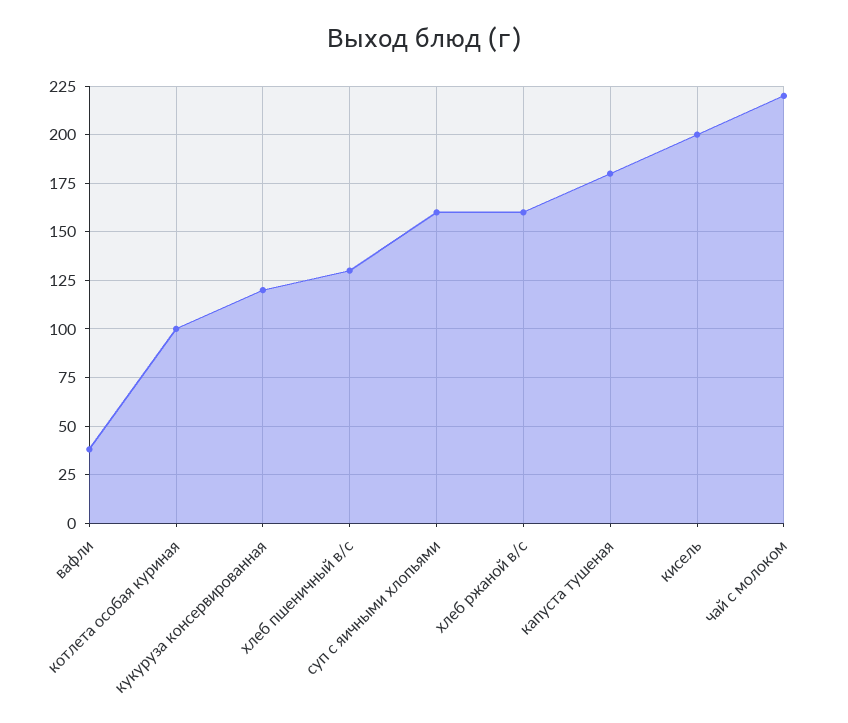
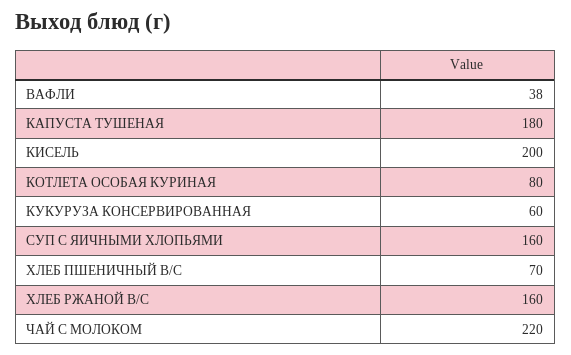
котлета особая куриная: 100 -> 80
кукуруза консервированная: 120 -> 60
хлеб пшеничный в/с: 130 -> 70

